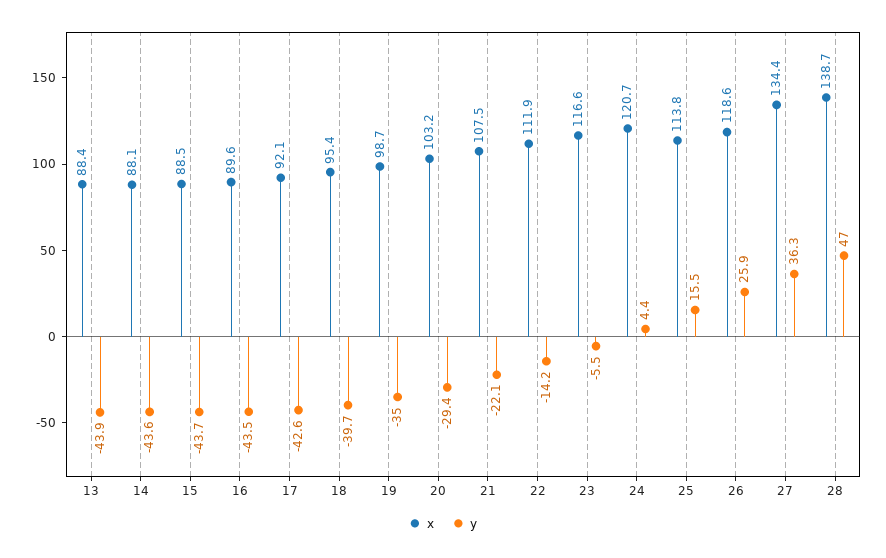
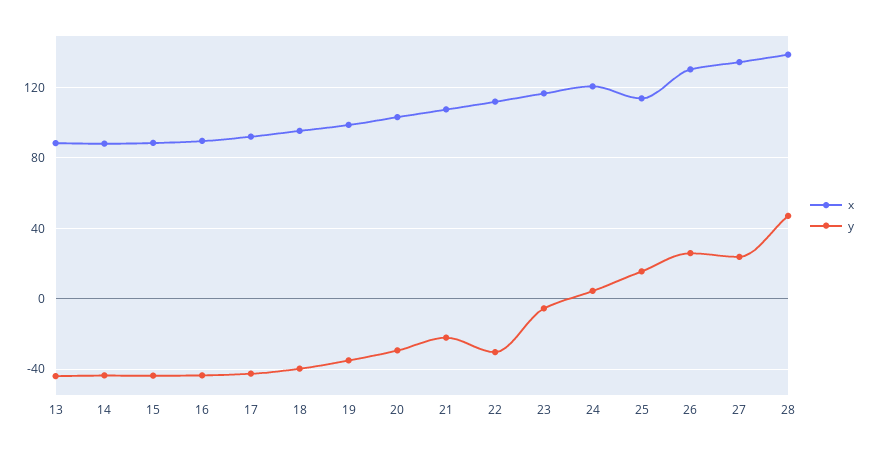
y, 22: -14.2 -> -30
x, 26: 118.6 -> 130
y, 27: 36.3 -> 25

